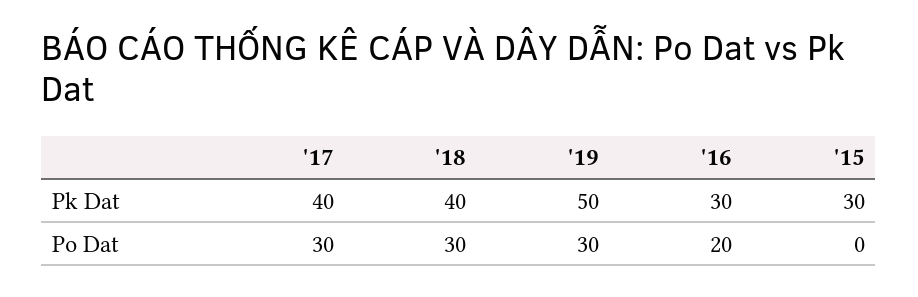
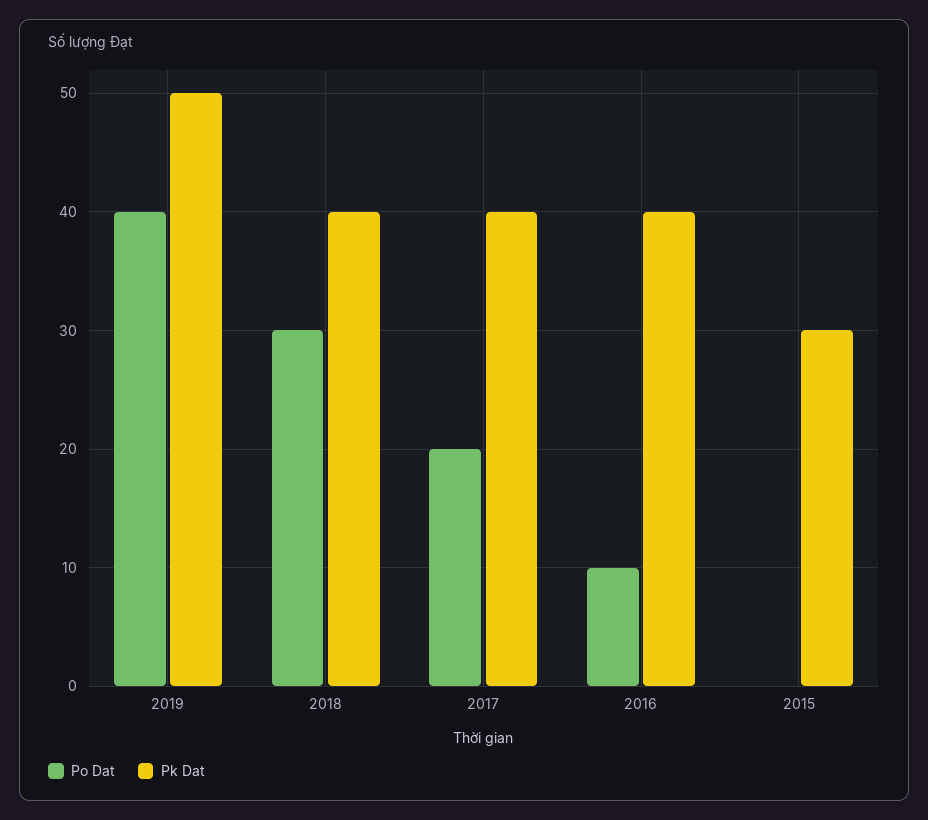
Pk Dat, '16: 30 -> 40
Po Dat, '17: 30 -> 20
Po Dat, '19: 30 -> 40
Po Dat, '16: 20 -> 10

